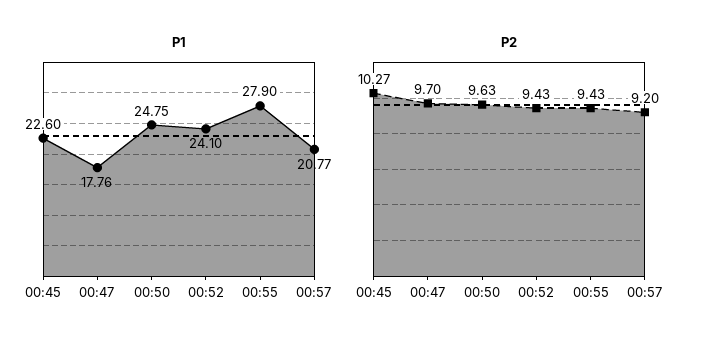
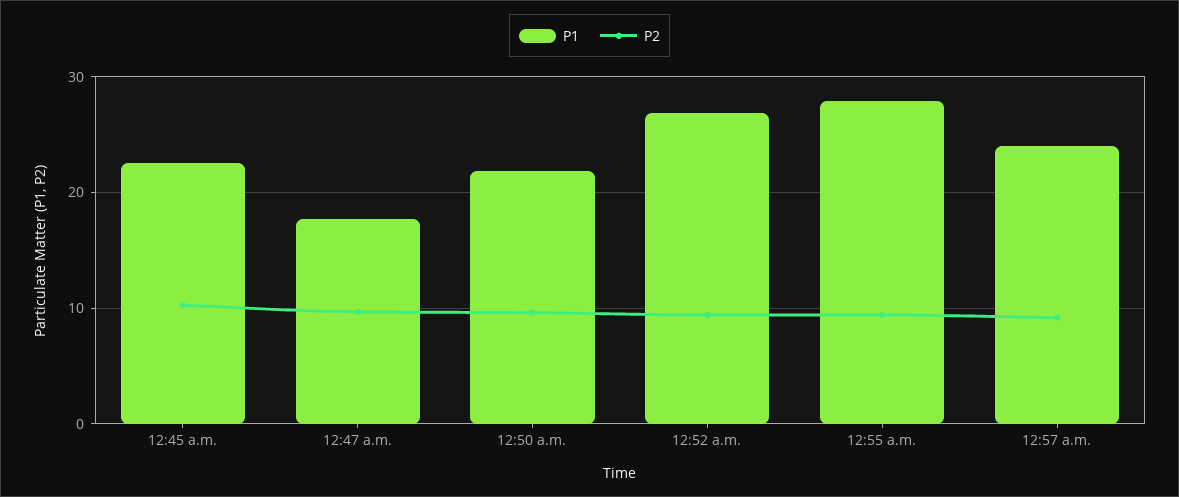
P1, 00:50: 24.75 -> 22
P1, 00:52: 24.1 -> 27
P1, 00:57: 20.77 -> 24

